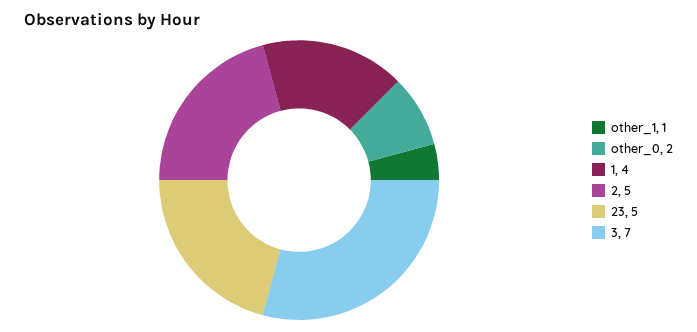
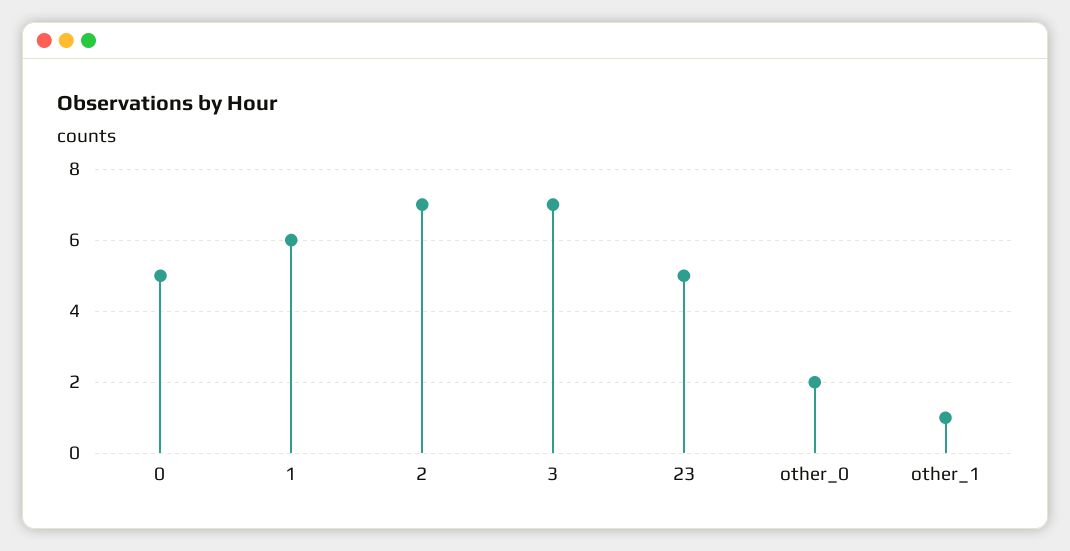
1: 4 -> 6
2: 5 -> 7
0: none -> 5

